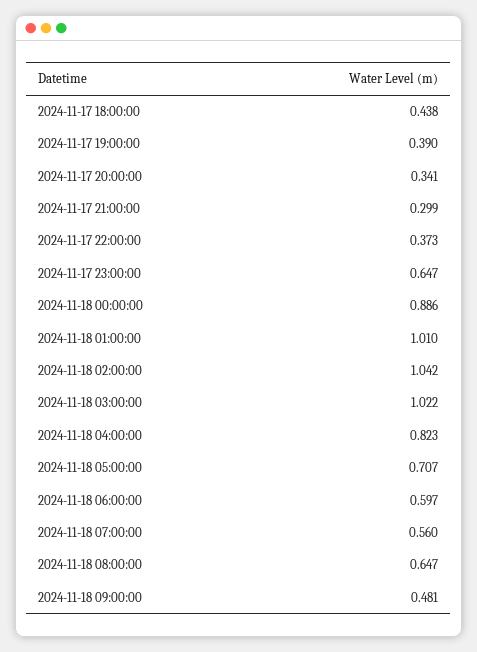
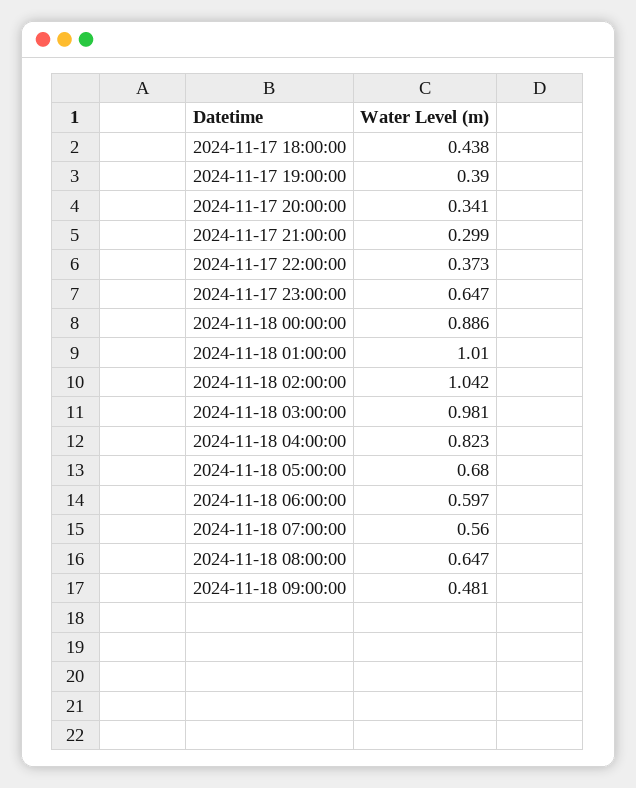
2024-11-18 03:00:00: 1.022 -> 0.981
2024-11-18 05:00:00: 0.707 -> 0.68

